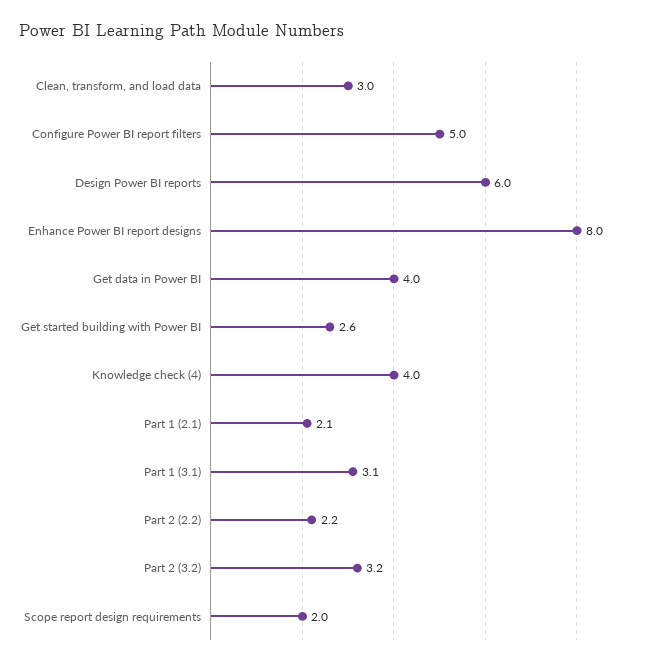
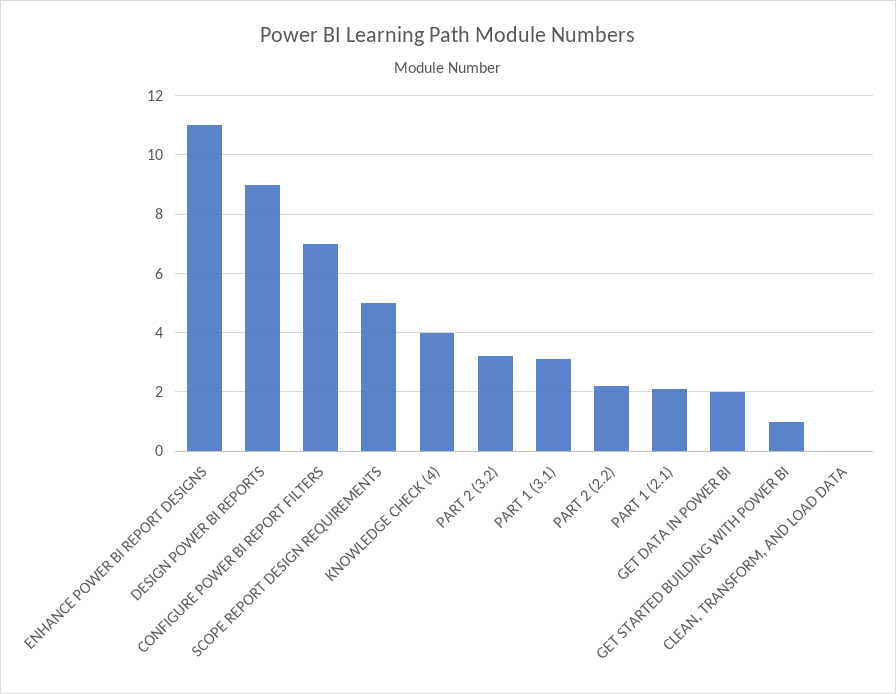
Clean, transform, and load data: 3 -> 0
Configure Power BI report filters: 5 -> 7
Design Power BI reports: 6 -> 9
Enhance Power BI report designs: 8 -> 11
Get data in Power BI: 4 -> 2
Get started building with Power BI: 2.6 -> 1
Scope report design requirements: 2 -> 5

